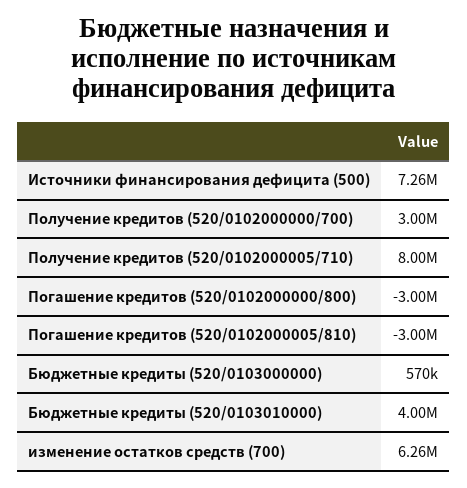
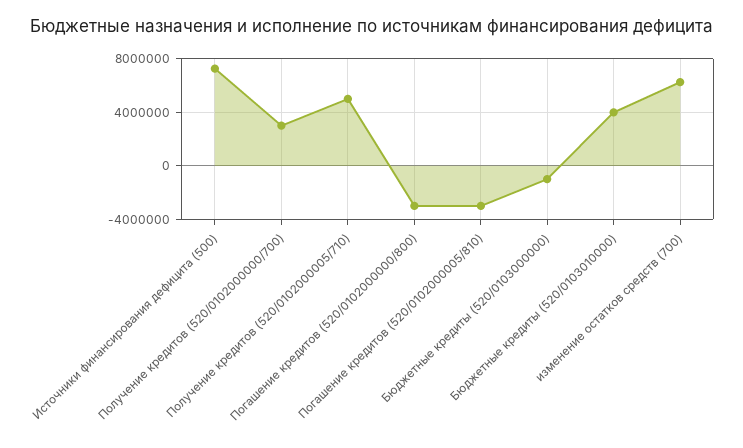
Получение кредитов (520/0102000005/710): 8000000 -> 5000000
Бюджетные кредиты (520/0103000000): 570000 -> -1000000

